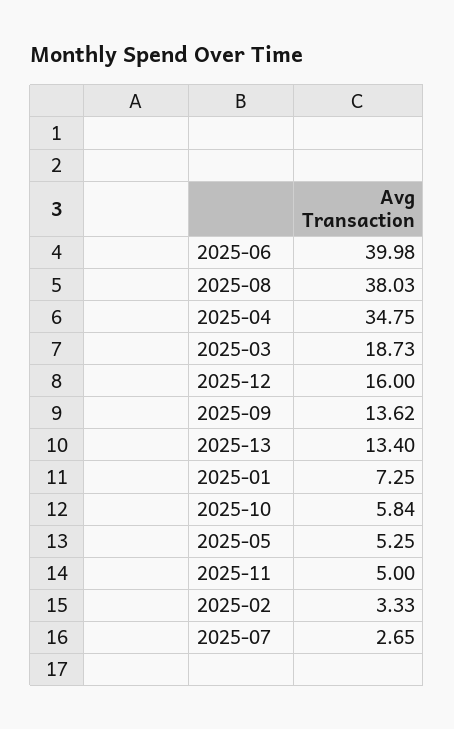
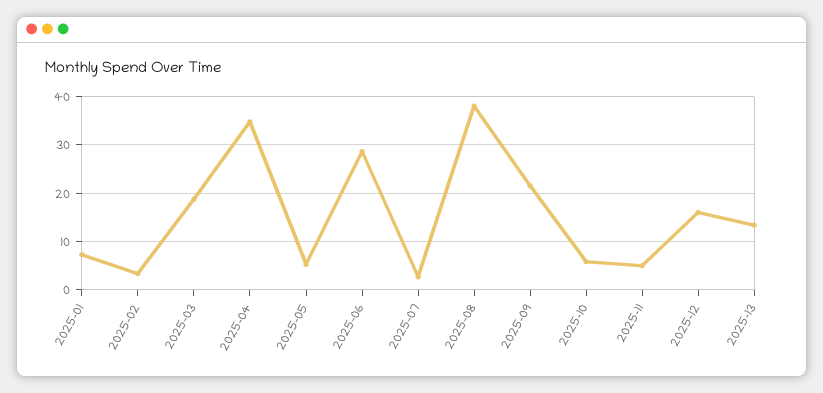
2025-06: 39.98 -> 28
2025-09: 13.62 -> 22

